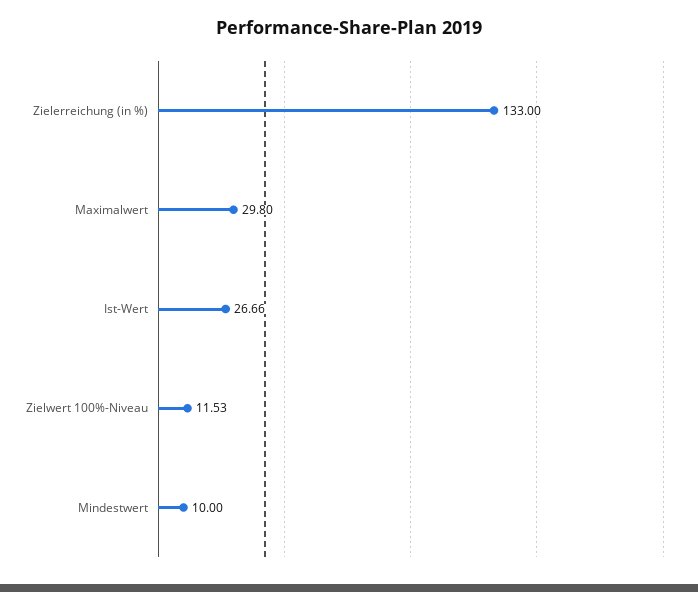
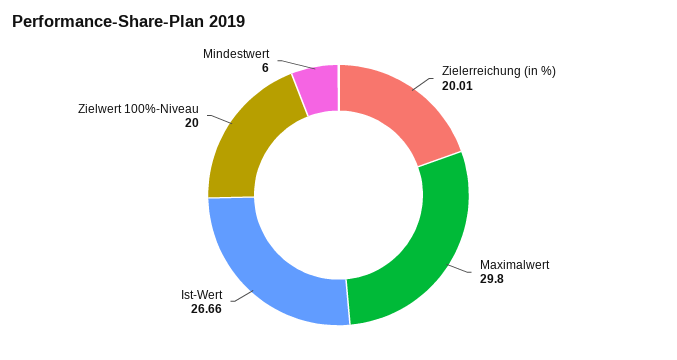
Zielerreichung (in %): 133 -> 20.01
Zielwert 100%-Niveau: 11.53 -> 20
Mindestwert: 10 -> 6

